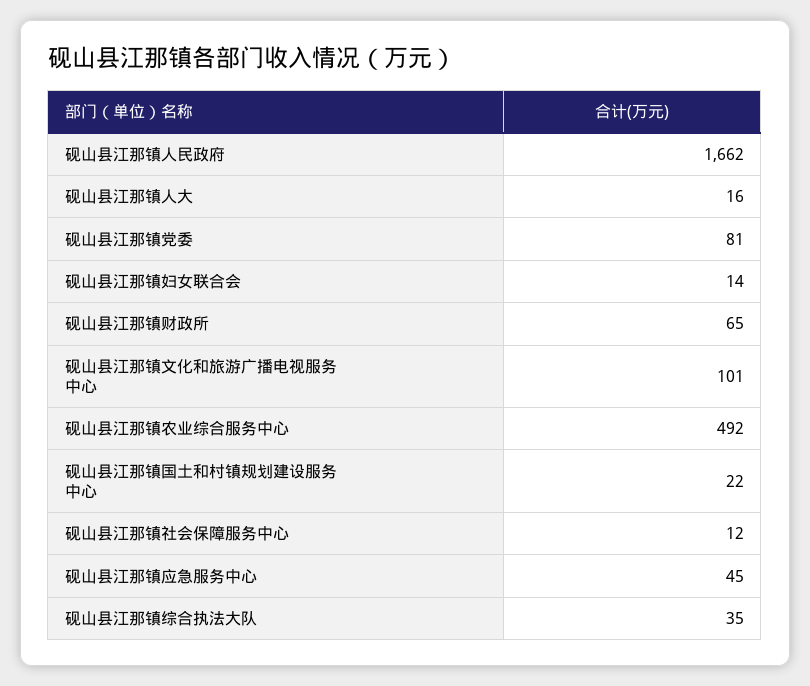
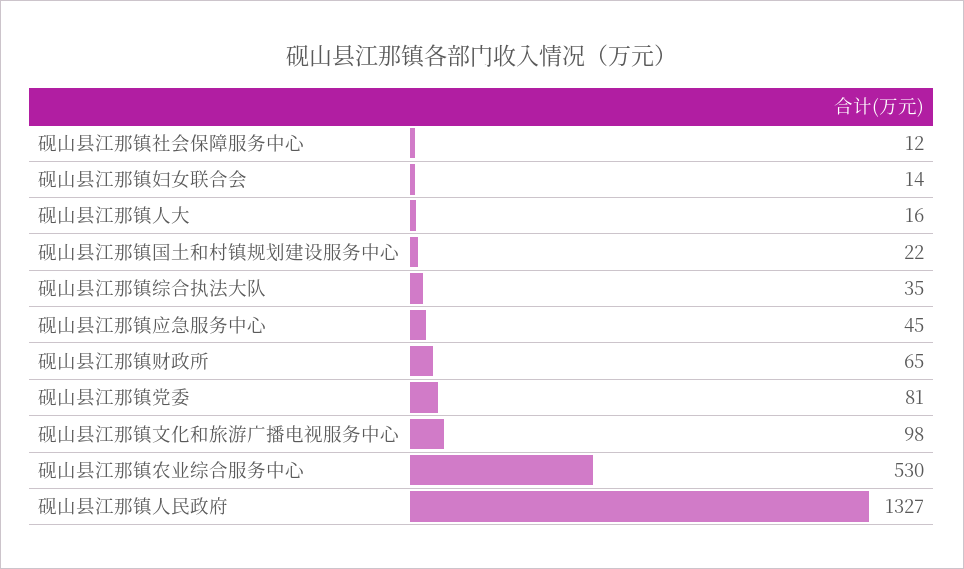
砚山县江那镇人民政府: 1662 -> 1327
砚山县江那镇文化和旅游广播电视服务中心: 101 -> 98
砚山县江那镇农业综合服务中心: 492 -> 530

